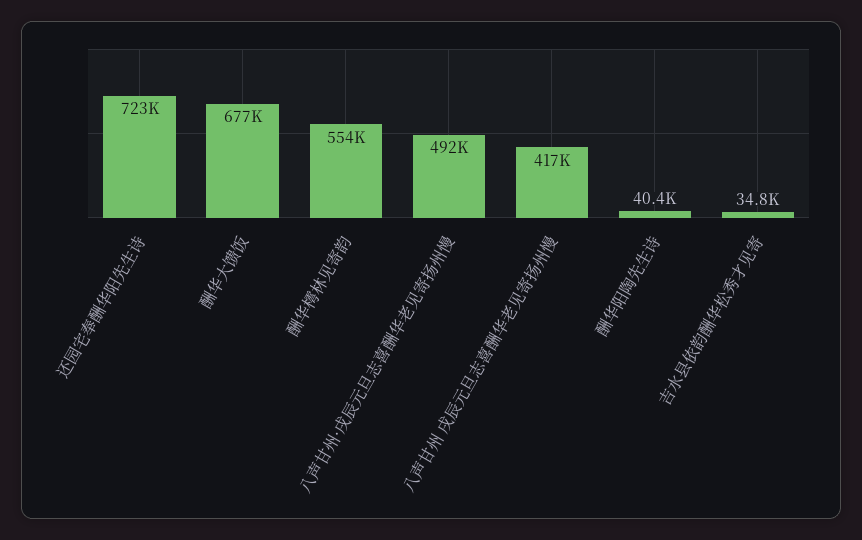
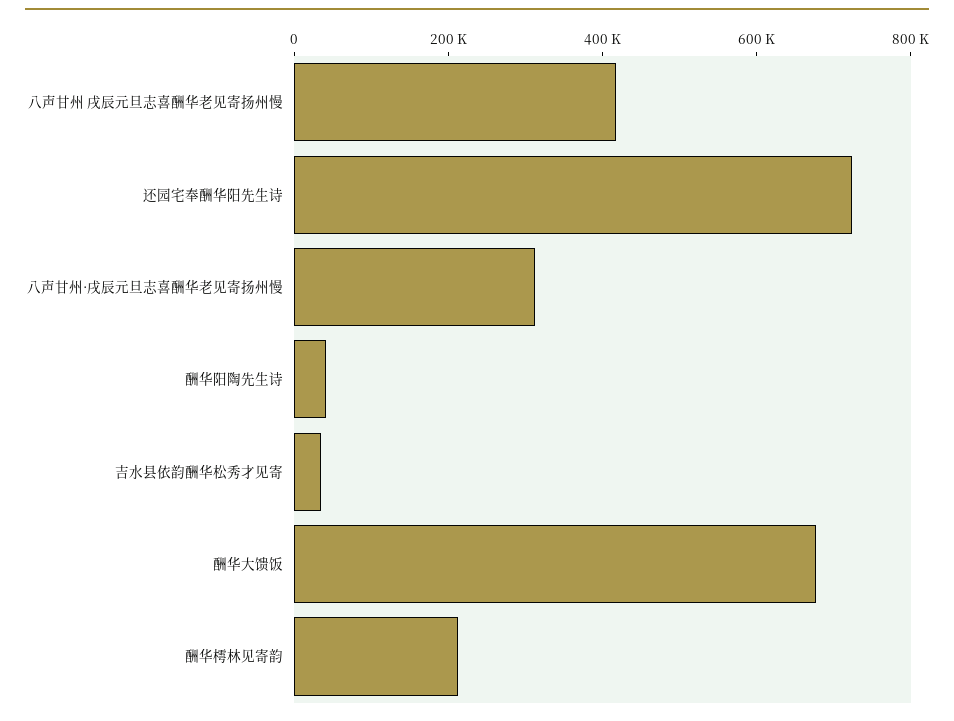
酬华樗林见寄韵: 554000 -> 200000
八声甘州·戌辰元旦志喜酬华老见寄扬州慢: 492000 -> 300000

